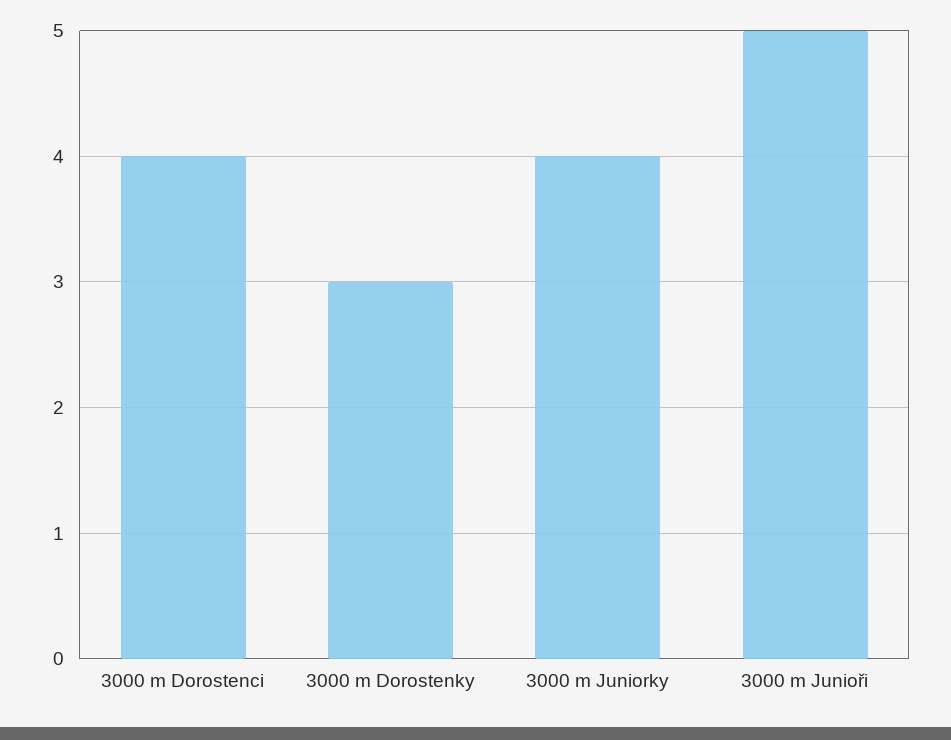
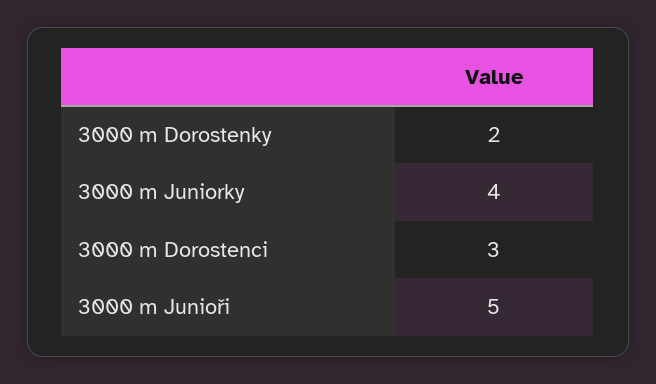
3000 m Dorostenci: 4 -> 3
3000 m Dorostenky: 3 -> 2

